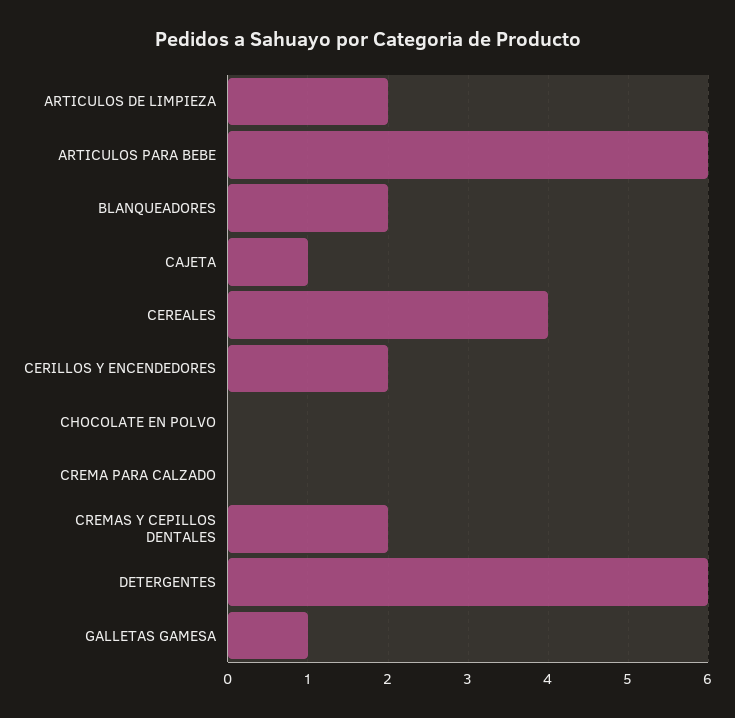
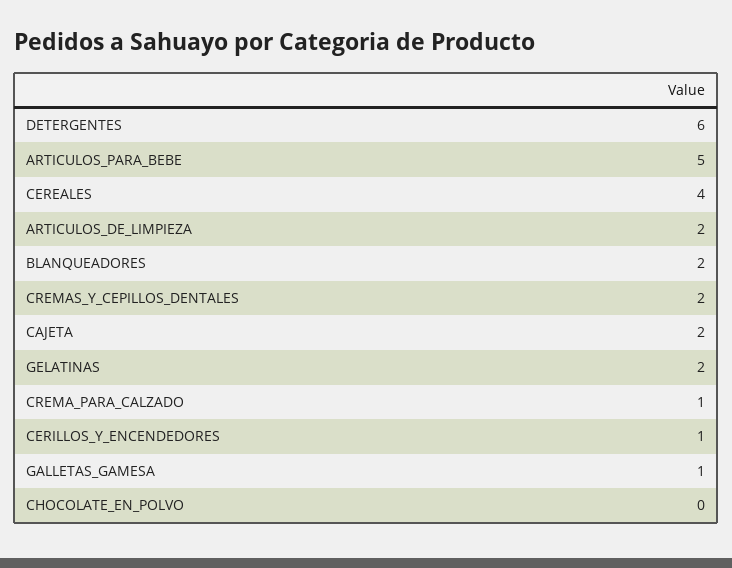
ARTICULOS PARA BEBE: 6 -> 5
CAJETA: 1 -> 2
CERILLOS Y ENCENDEDORES: 2 -> 1
CREMA PARA CALZADO: 0 -> 1
GELATINAS: none -> 2

